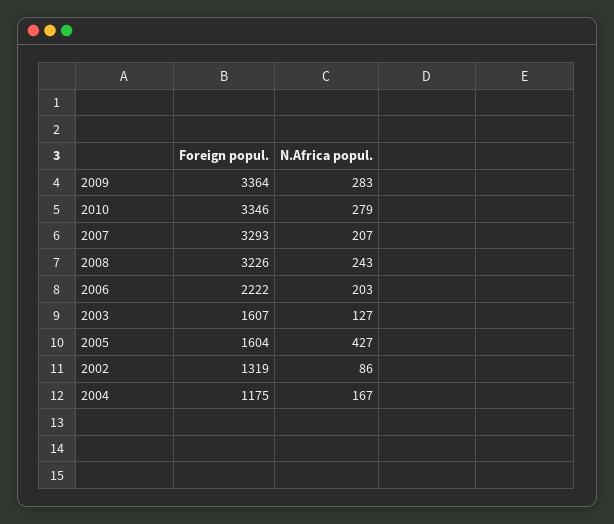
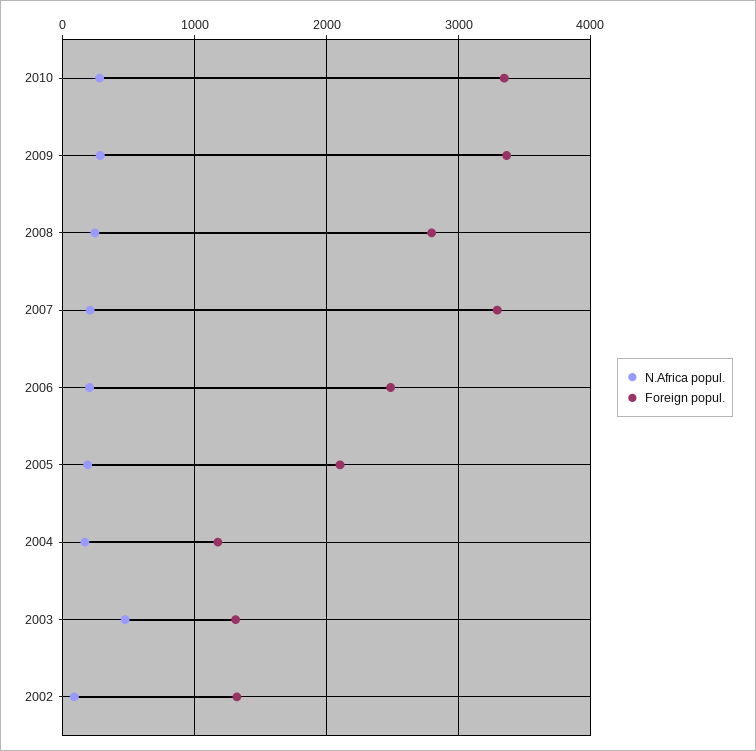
Foreign popul., 2008: 3226 -> 2800
Foreign popul., 2006: 2222 -> 2500
Foreign popul., 2003: 1607 -> 1300
N.Africa popul., 2003: 127 -> 500
Foreign popul., 2005: 1604 -> 2100
N.Africa popul., 2005: 427 -> 200

